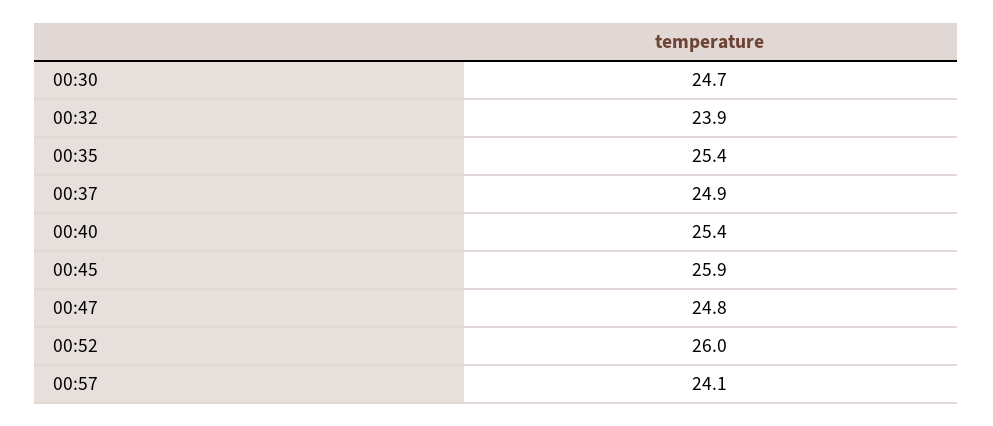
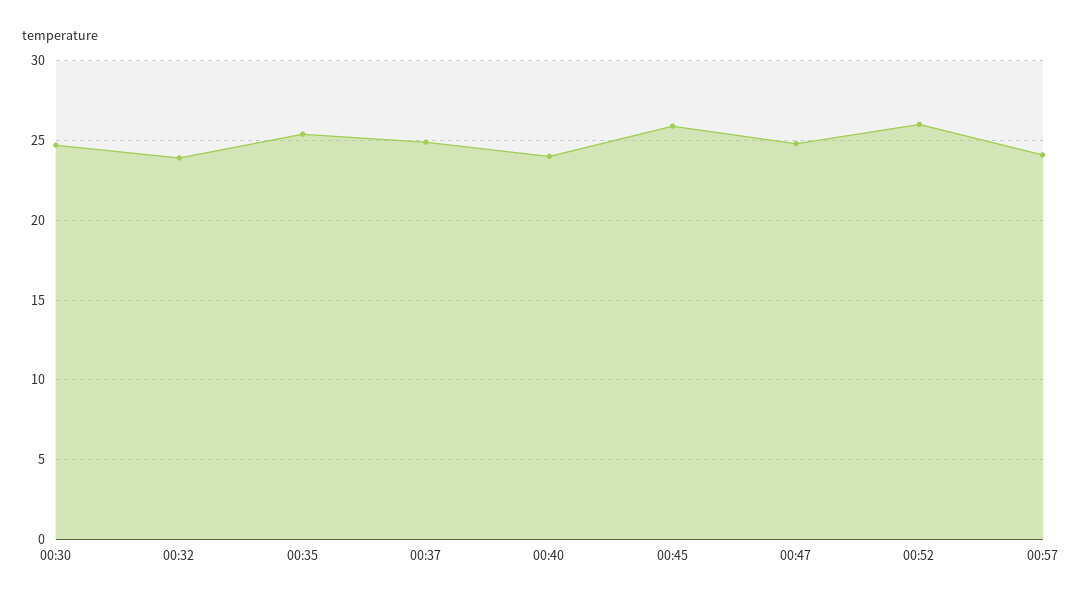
00:40: 25.4 -> 24

